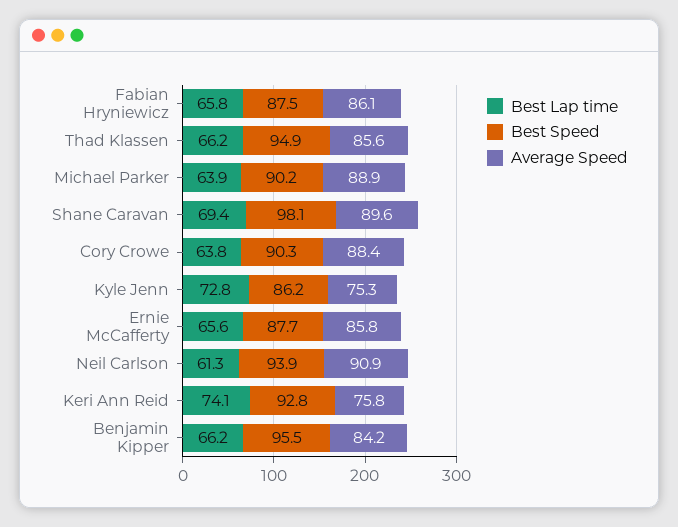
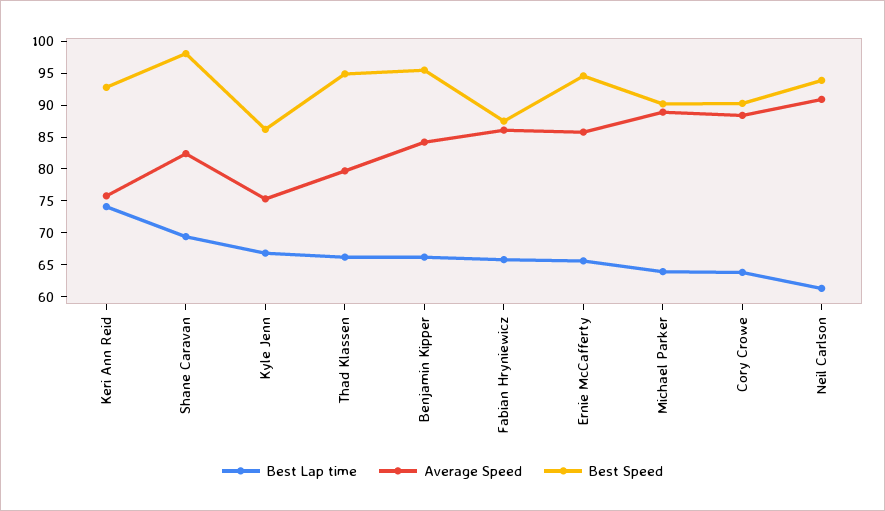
Average Speed, Thad Klassen: 85.6 -> 80
Average Speed, Shane Caravan: 89.6 -> 82.5
Best Lap time, Kyle Jenn: 72.8 -> 67.5
Best Speed, Ernie McCafferty: 87.7 -> 95

